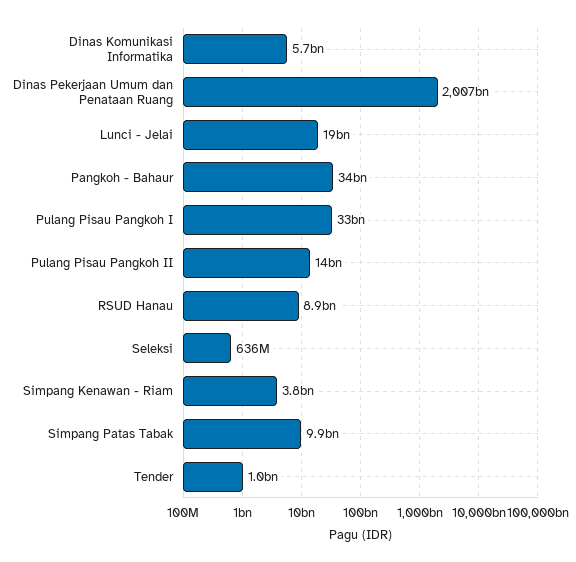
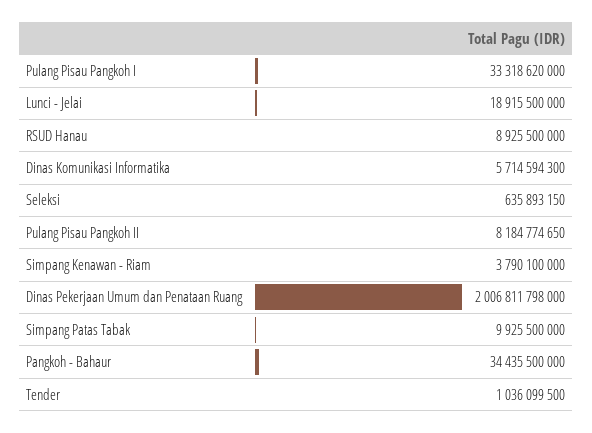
Pulang Pisau Pangkoh II: 14000000000 -> 8184774650

